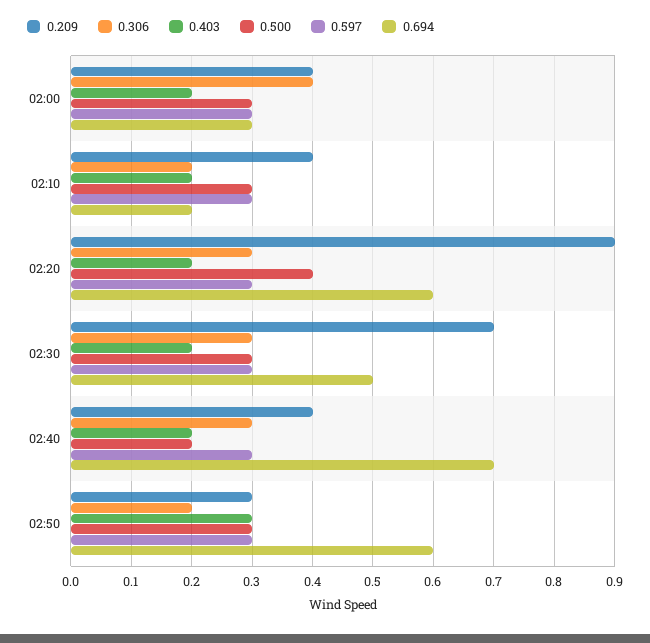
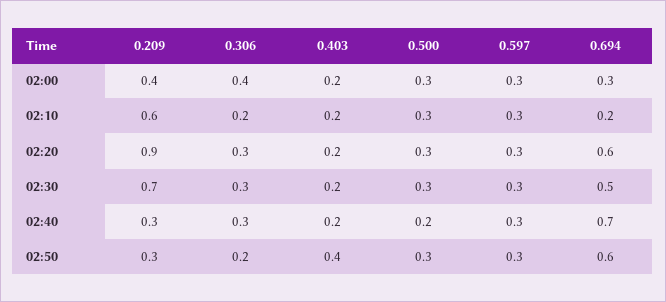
0.209, 02:10: 0.4 -> 0.6
0.500, 02:20: 0.4 -> 0.3
0.209, 02:40: 0.4 -> 0.3
0.403, 02:50: 0.3 -> 0.4

